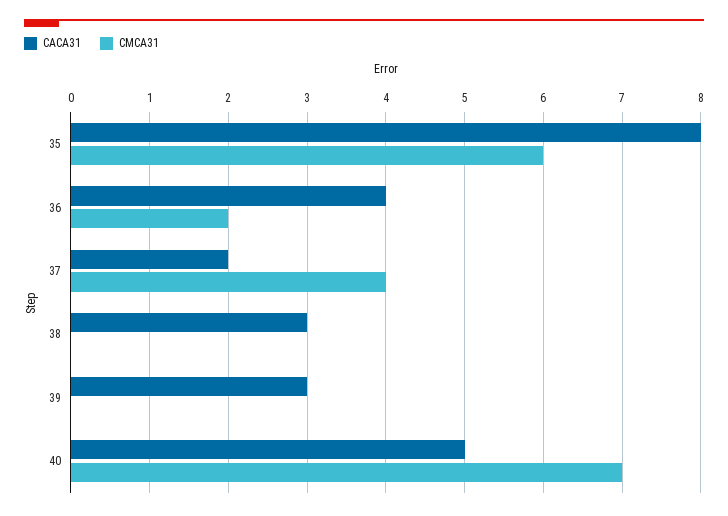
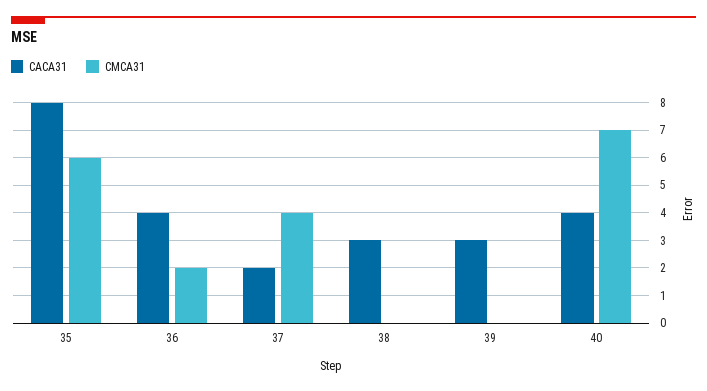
CACA31, 40: 5 -> 4

